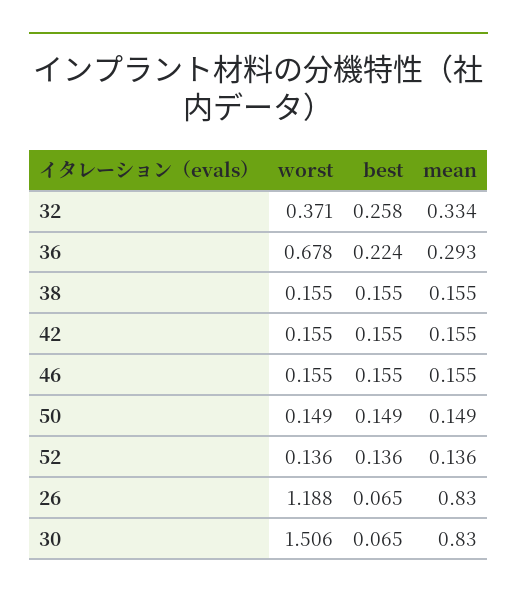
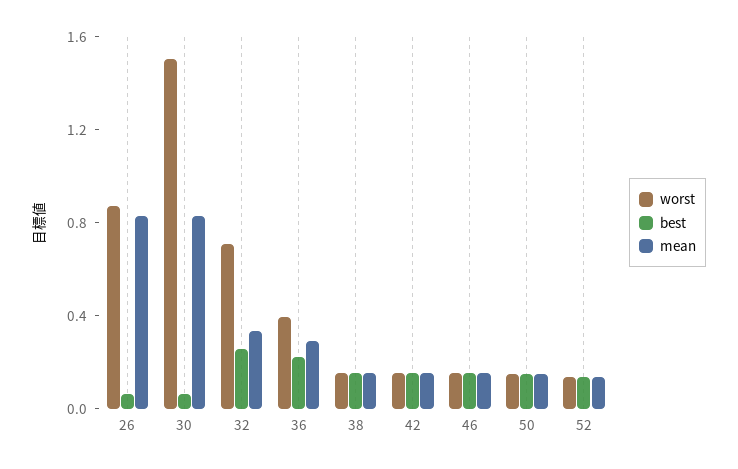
worst, 32: 0.371 -> 0.7
worst, 36: 0.678 -> 0.4
worst, 26: 1.188 -> 0.9

